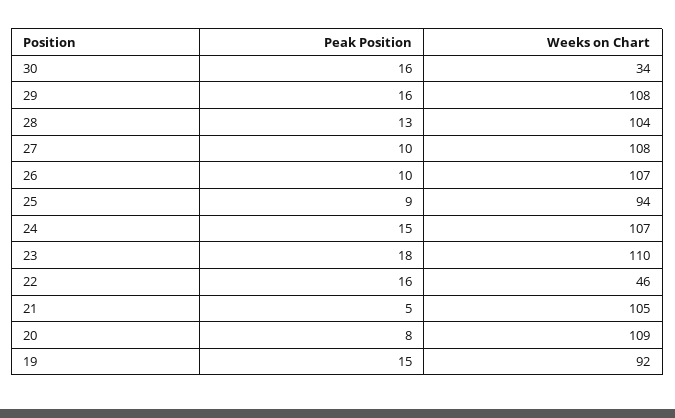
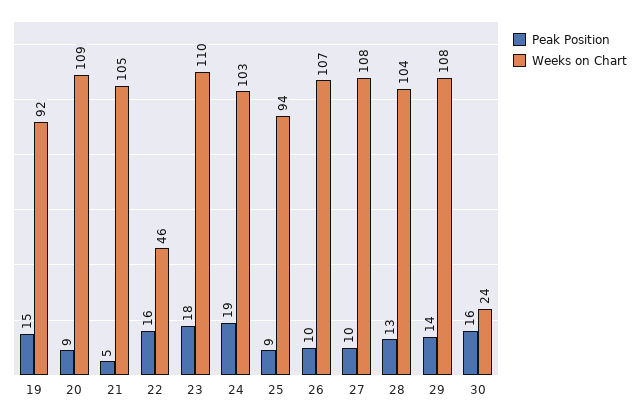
Weeks on Chart, 30: 34 -> 24
Peak Position, 29: 16 -> 14
Peak Position, 24: 15 -> 19
Weeks on Chart, 24: 107 -> 103
Peak Position, 20: 8 -> 9

